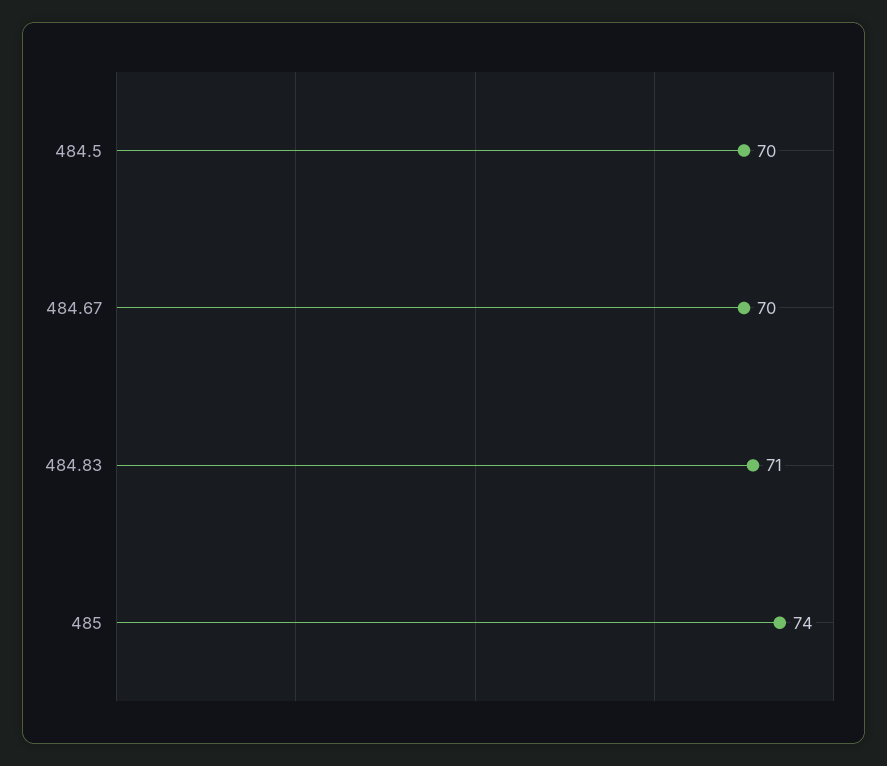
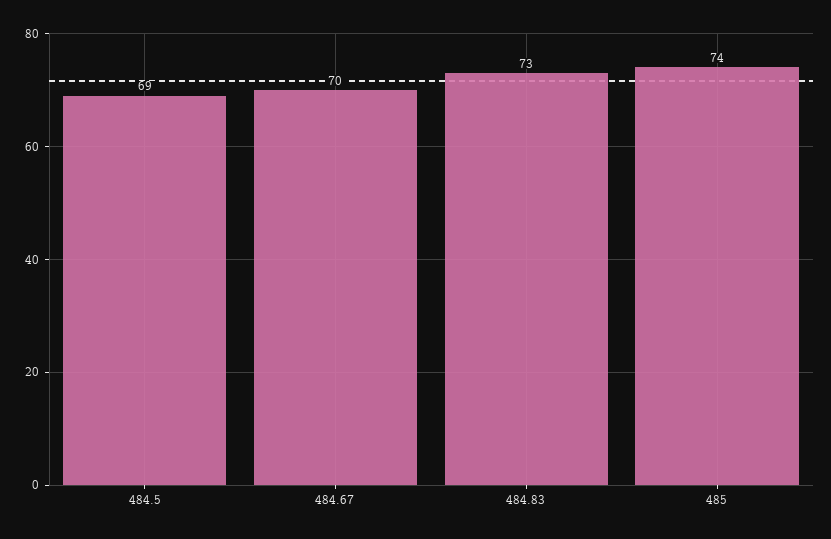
484.5: 70 -> 69
484.83: 71 -> 73

